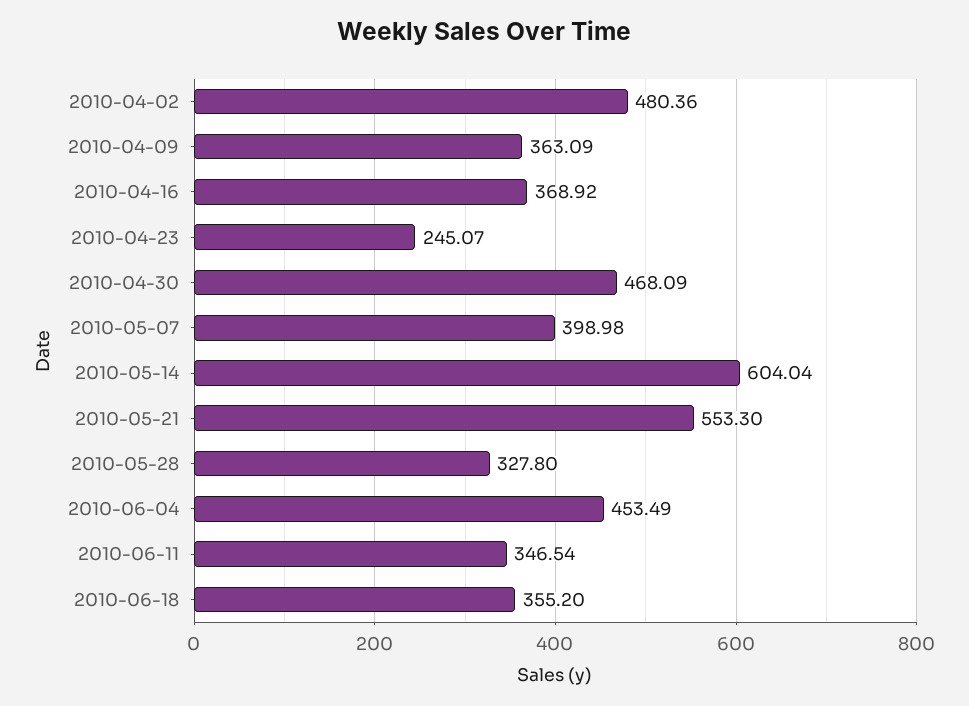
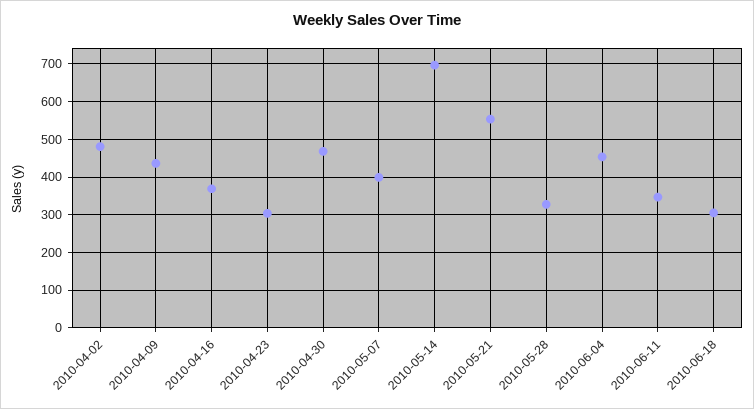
2010-04-09: 363.09 -> 440
2010-04-23: 245.07 -> 300
2010-05-14: 604.04 -> 700
2010-06-18: 355.2 -> 300

